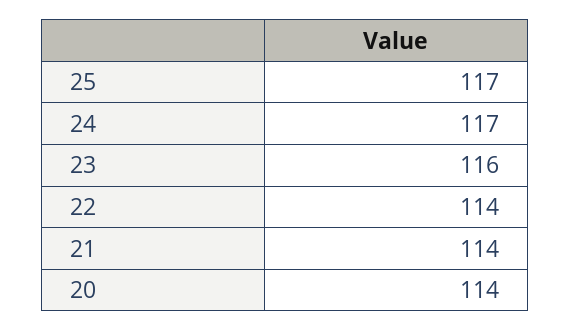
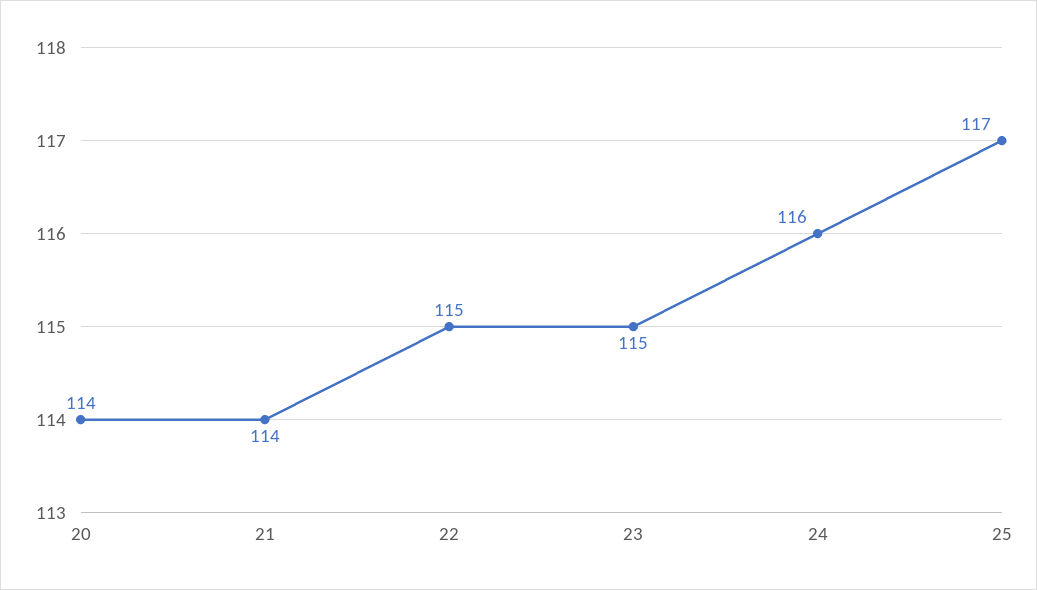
24: 117 -> 116
23: 116 -> 115
22: 114 -> 115

